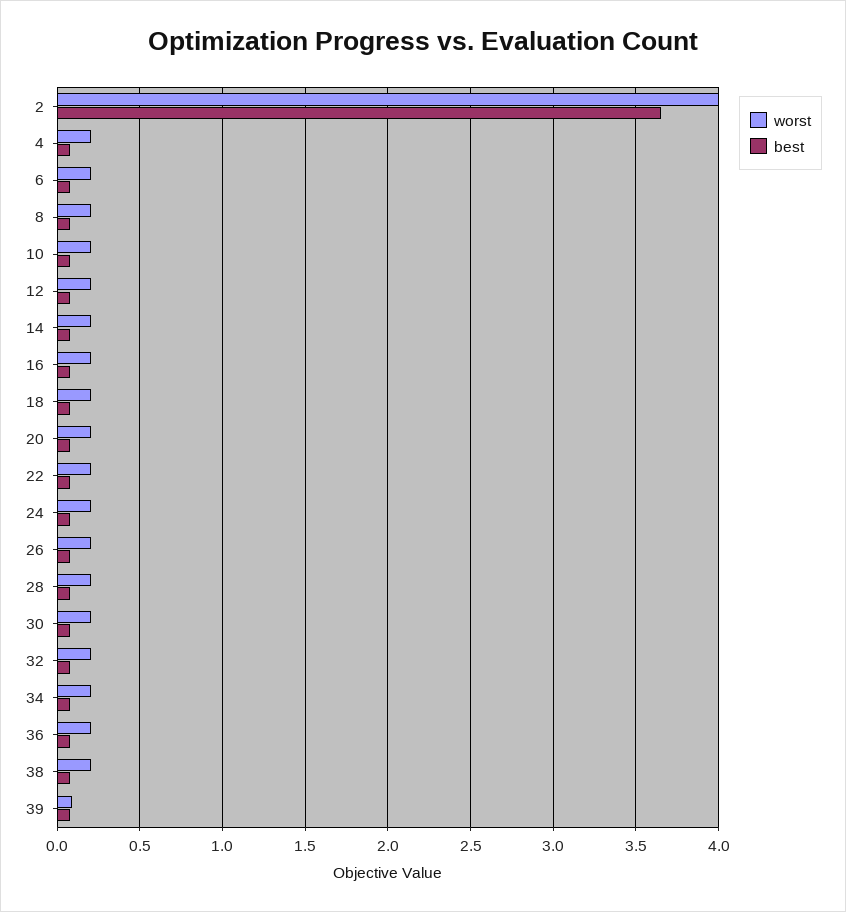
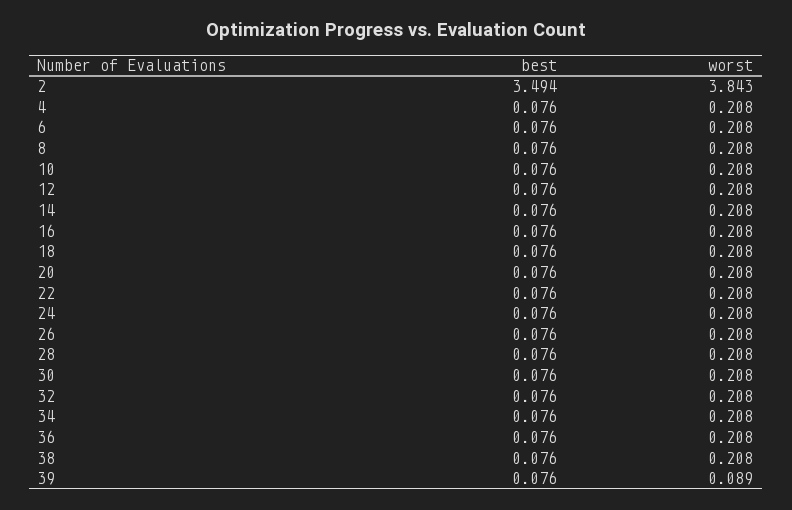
worst, 2: 4 -> 3.843
best, 2: 3.65 -> 3.494

